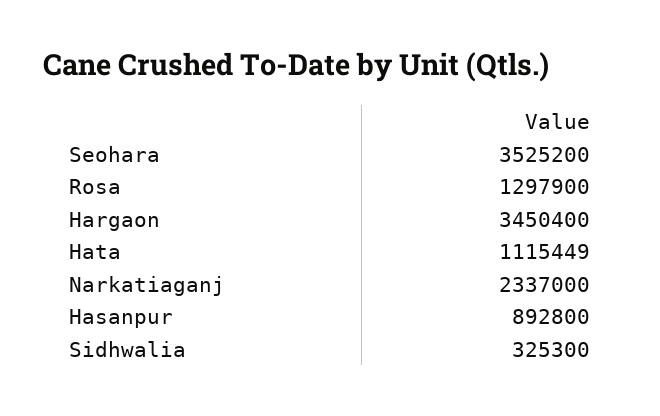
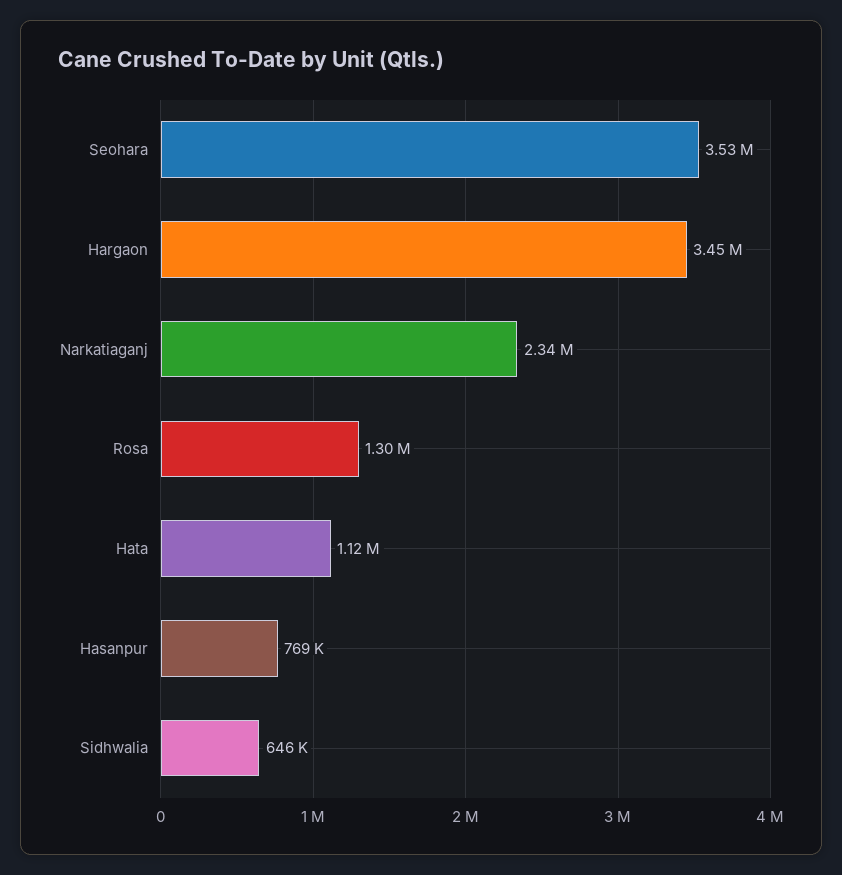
Hasanpur: 892800 -> 769000
Sidhwalia: 325300 -> 646000

